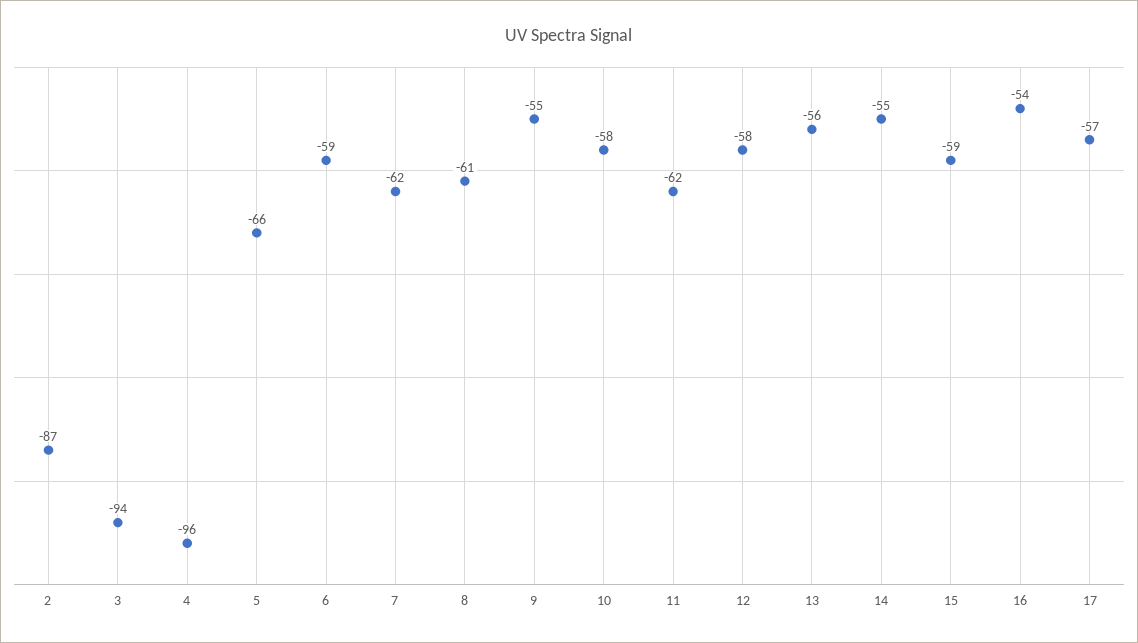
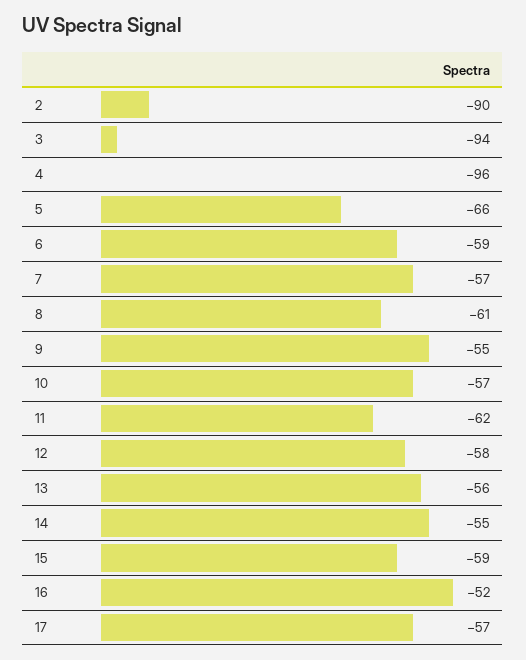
2: -87 -> -90
7: -62 -> -57
10: -58 -> -57
16: -54 -> -52

